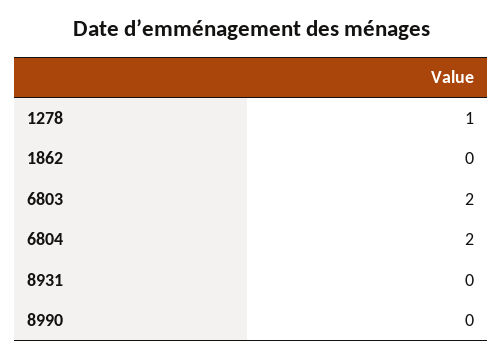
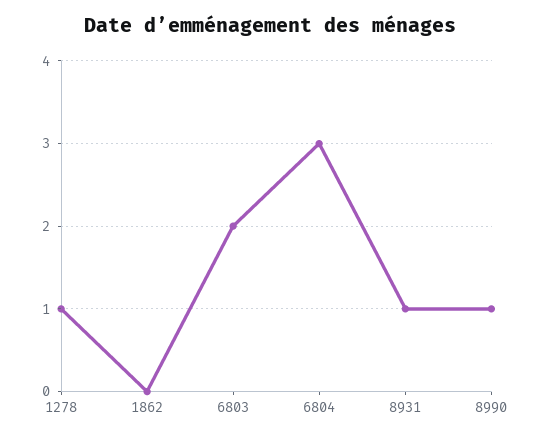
6804: 2 -> 3
8931: 0 -> 1
8990: 0 -> 1

